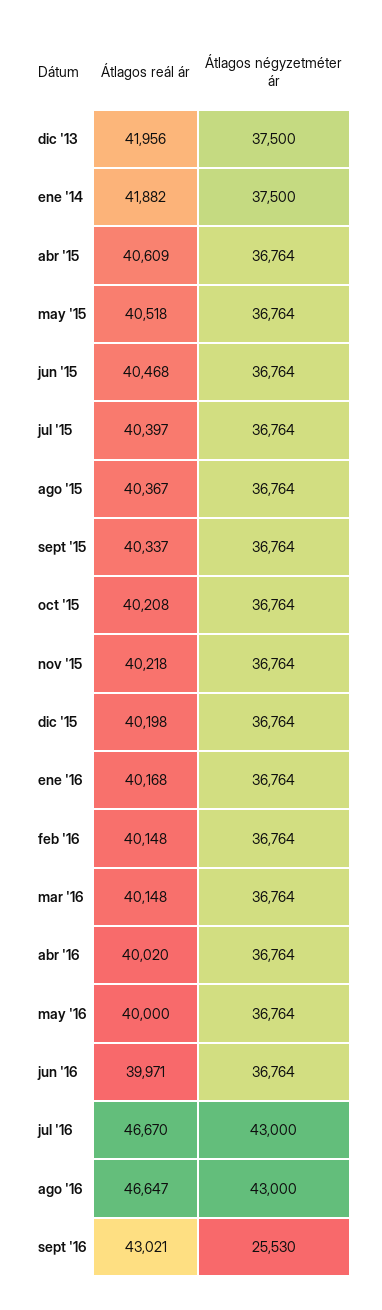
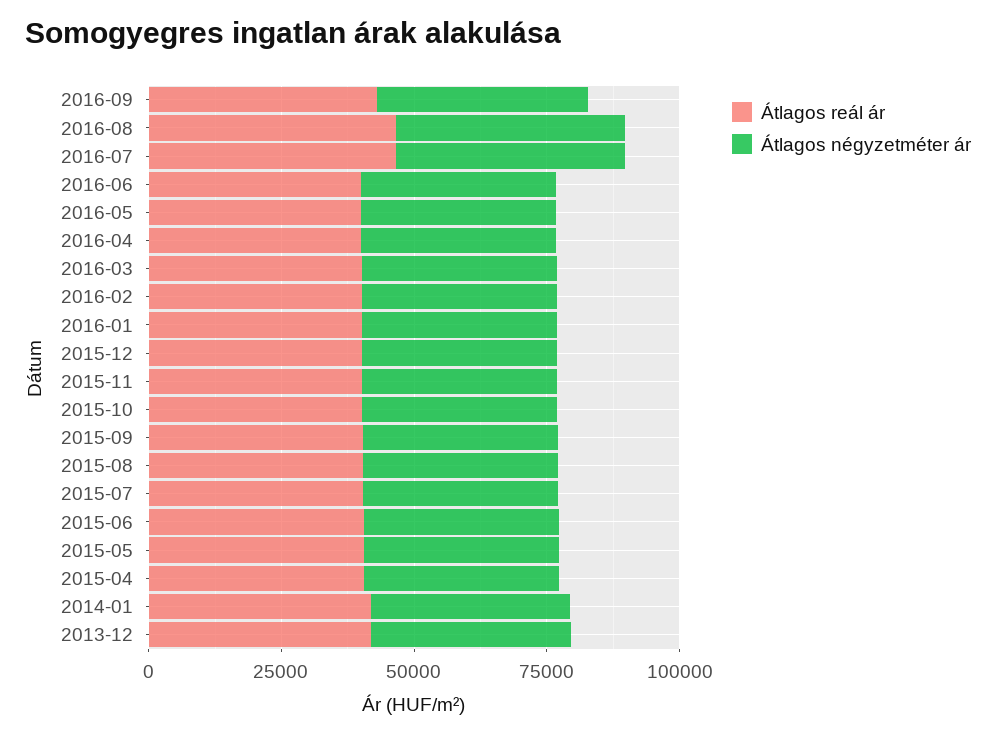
Átlagos négyzetméter ár, sept '16: 25530 -> 40000

